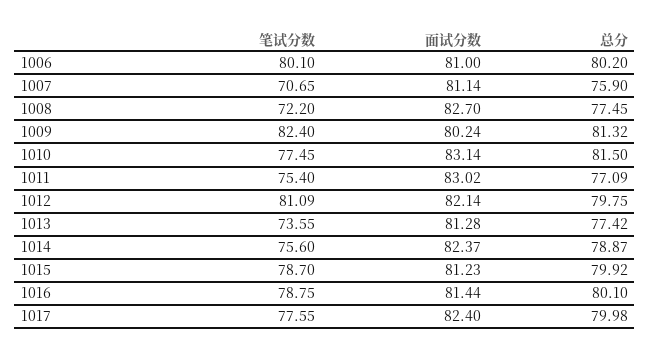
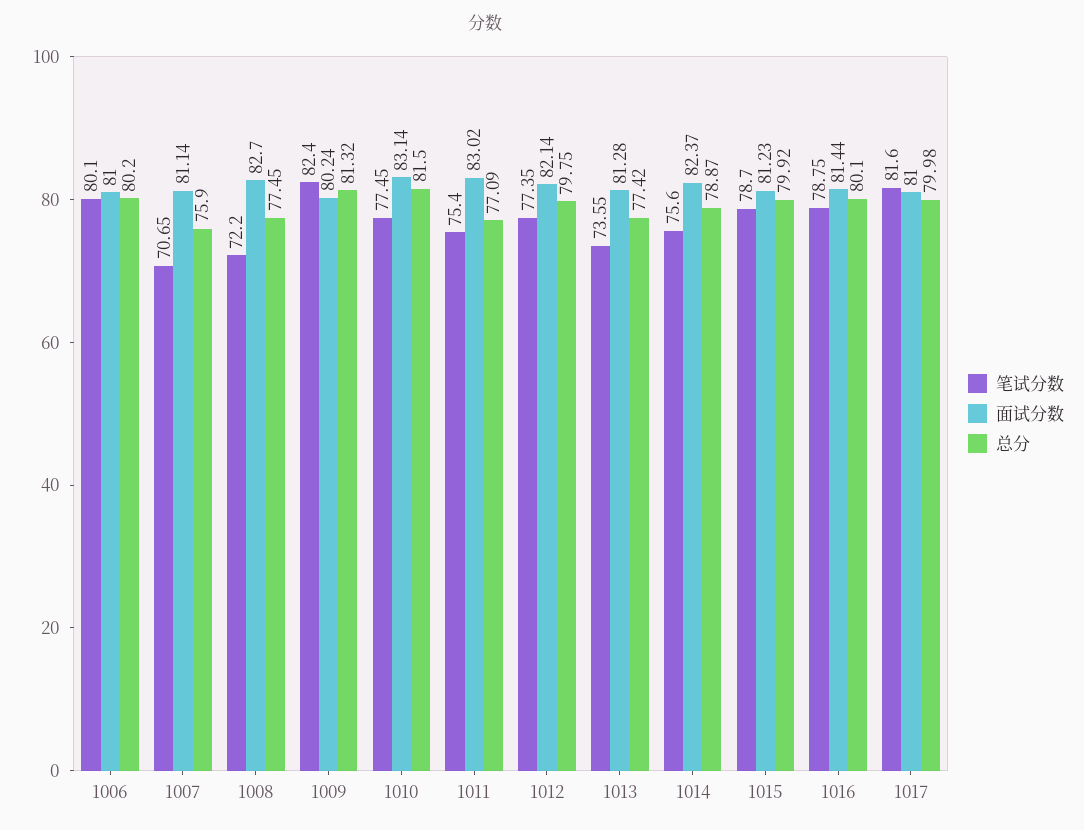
笔试分数, 1012: 81.09 -> 77.35
笔试分数, 1017: 77.55 -> 81.6
面试分数, 1017: 82.4 -> 81

